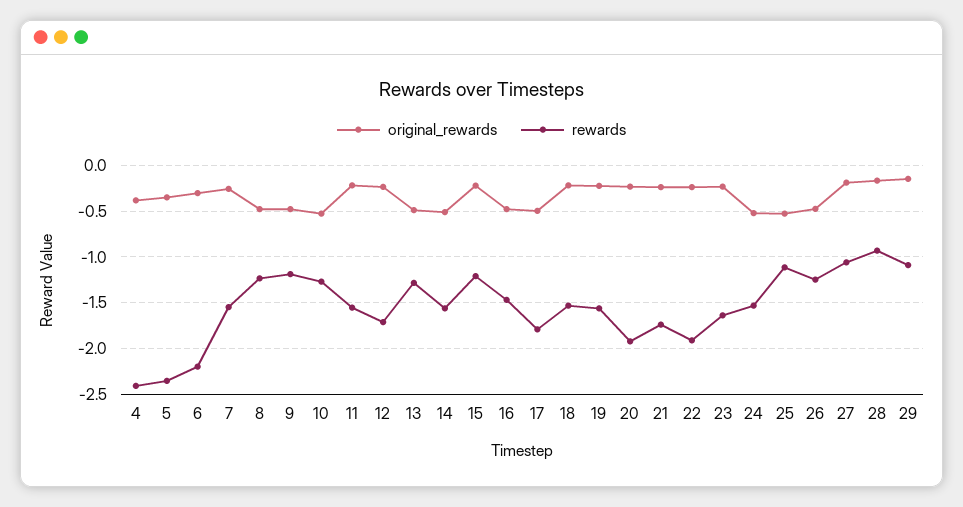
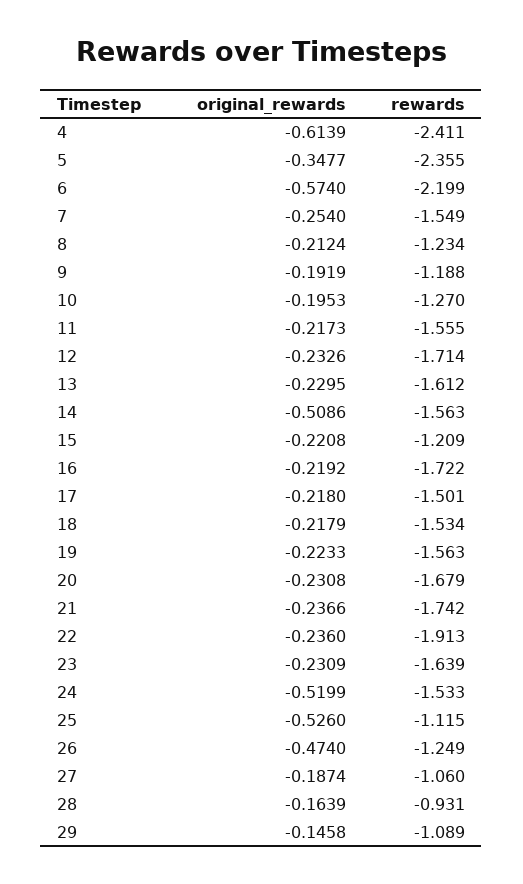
original_rewards, 4: -0.4 -> -0.6139
original_rewards, 6: -0.3 -> -0.574
original_rewards, 8: -0.5 -> -0.2124
original_rewards, 9: -0.5 -> -0.1919
original_rewards, 10: -0.5 -> -0.1953
original_rewards, 13: -0.5 -> -0.2295
rewards, 13: -1.3 -> -1.612
original_rewards, 16: -0.5 -> -0.2192
rewards, 16: -1.5 -> -1.722
original_rewards, 17: -0.5 -> -0.218
rewards, 17: -1.8 -> -1.501
rewards, 20: -1.9 -> -1.679

